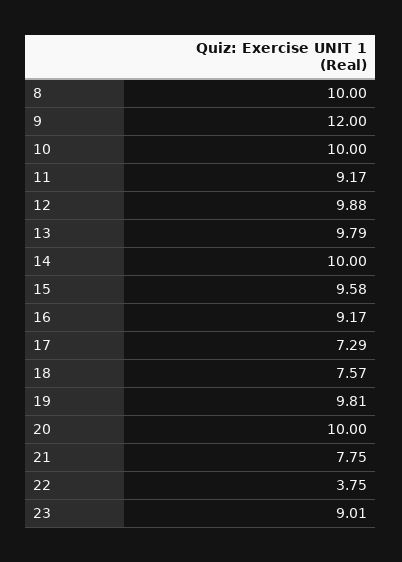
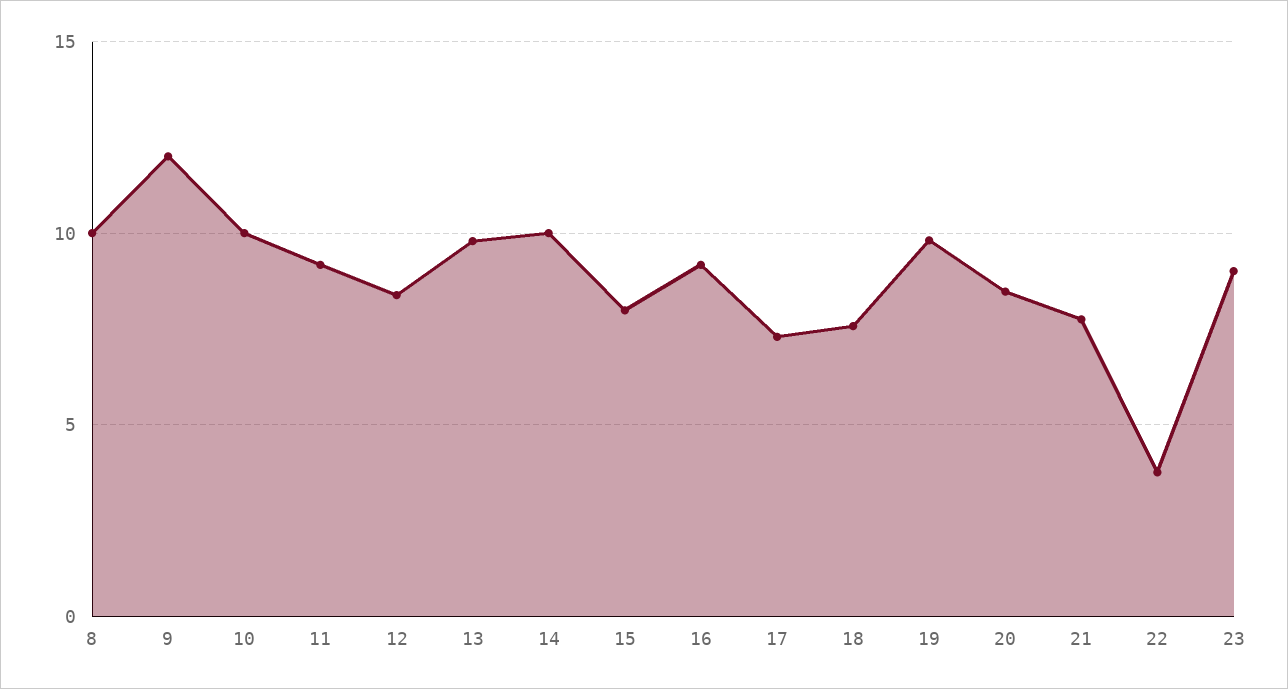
12: 9.88 -> 8.5
15: 9.58 -> 8
20: 10 -> 8.5

